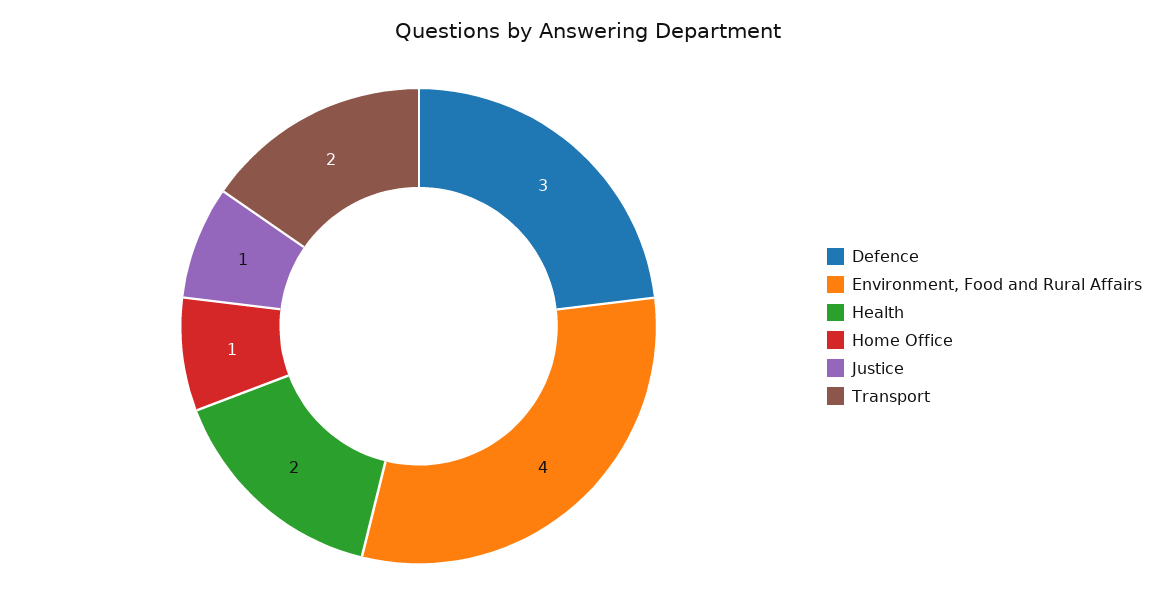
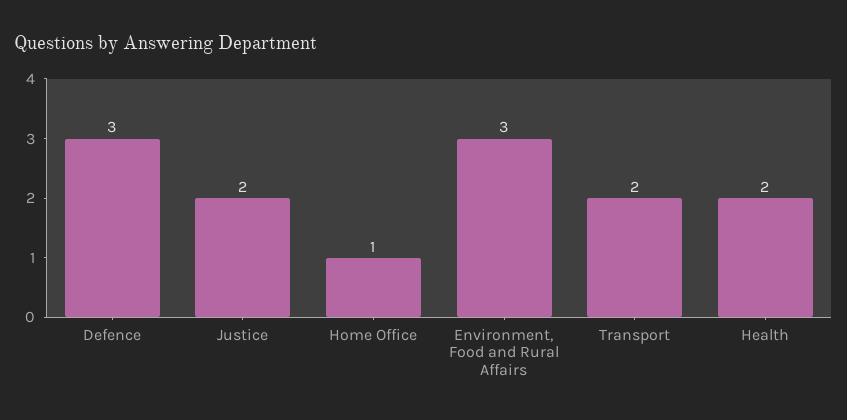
Environment, Food and Rural Affairs: 4 -> 3
Justice: 1 -> 2

